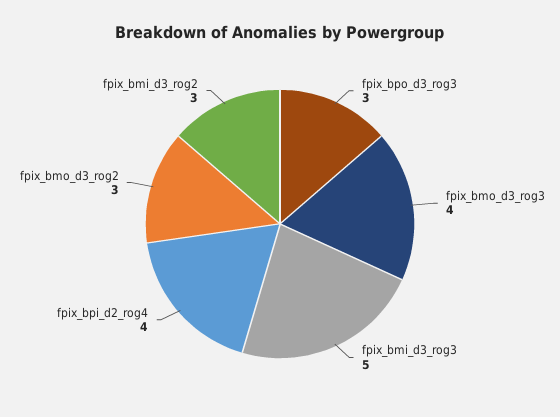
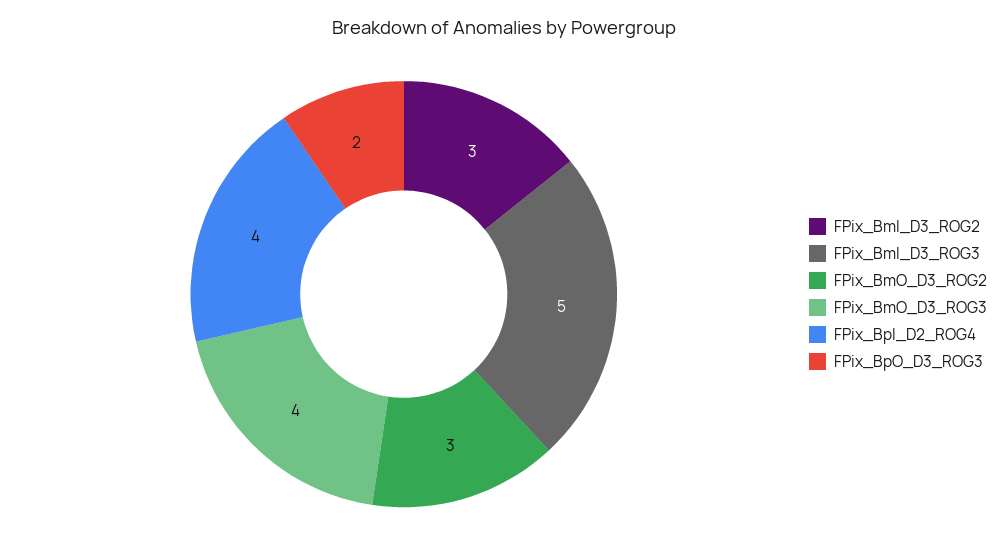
fpix_bpo_d3_rog3: 3 -> 2

